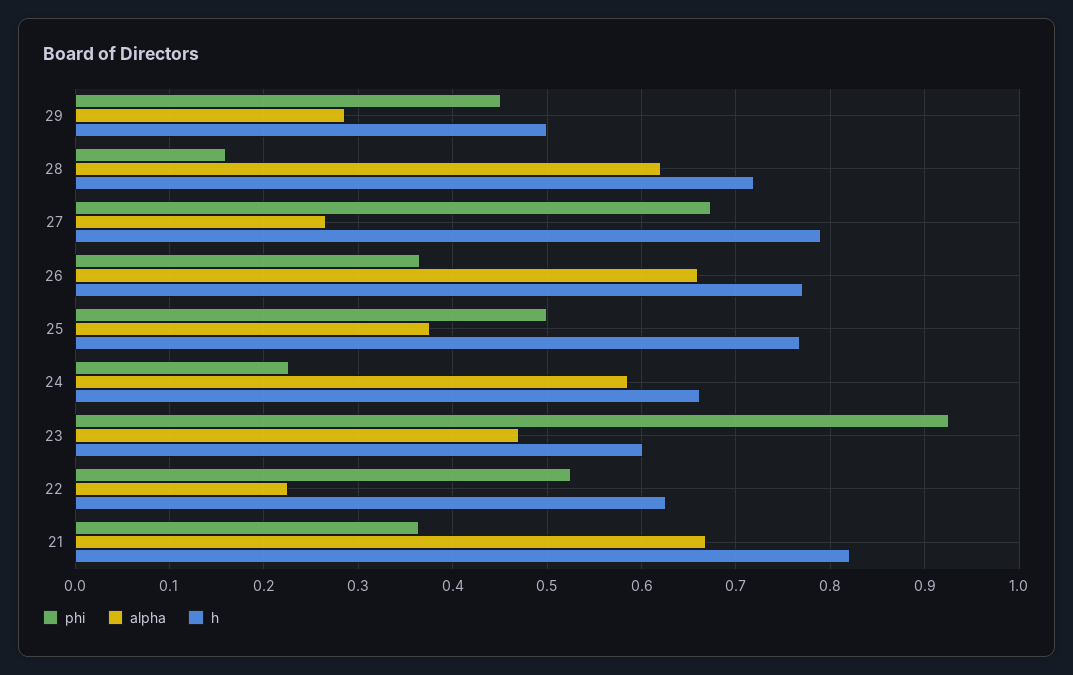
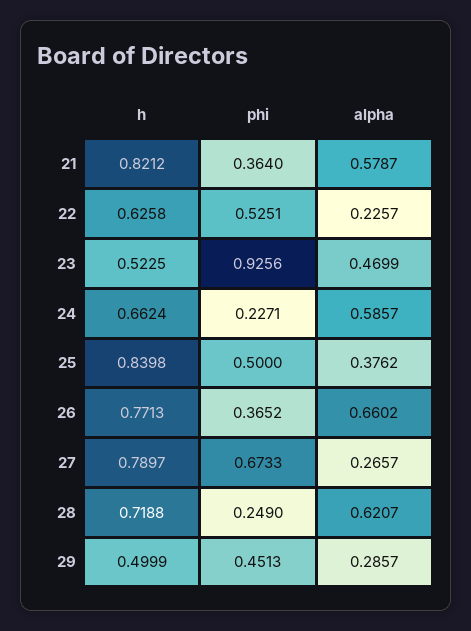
phi, 28: 0.16 -> 0.249
h, 25: 0.77 -> 0.8398
h, 23: 0.6 -> 0.5225
alpha, 21: 0.67 -> 0.5787

